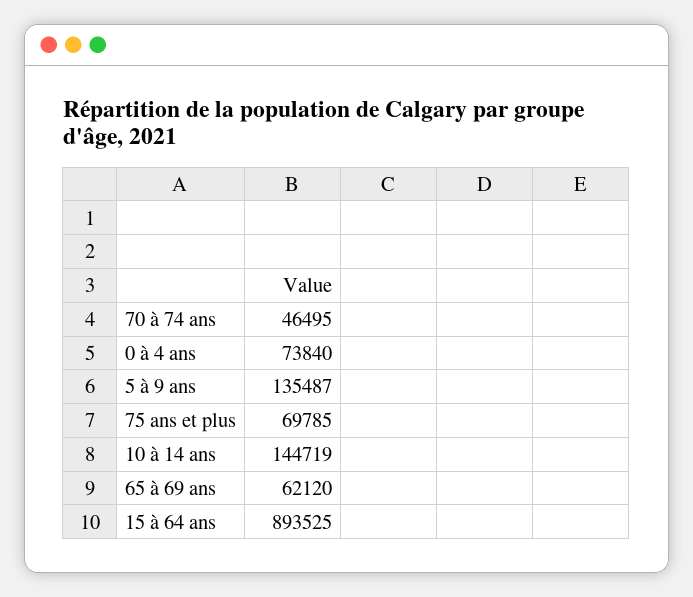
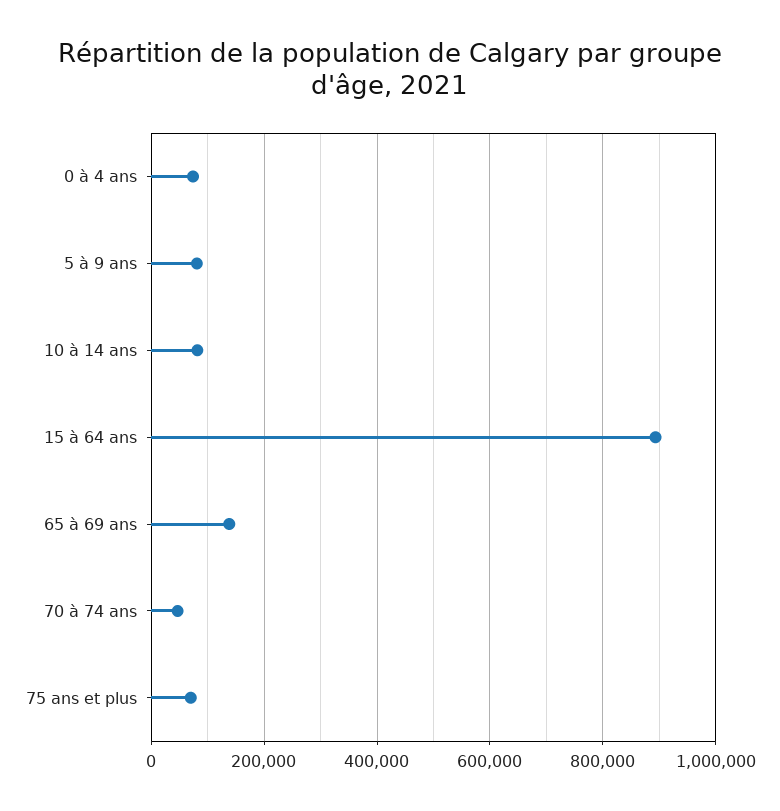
5 à 9 ans: 135487 -> 80000
10 à 14 ans: 144719 -> 80000
65 à 69 ans: 62120 -> 140000

